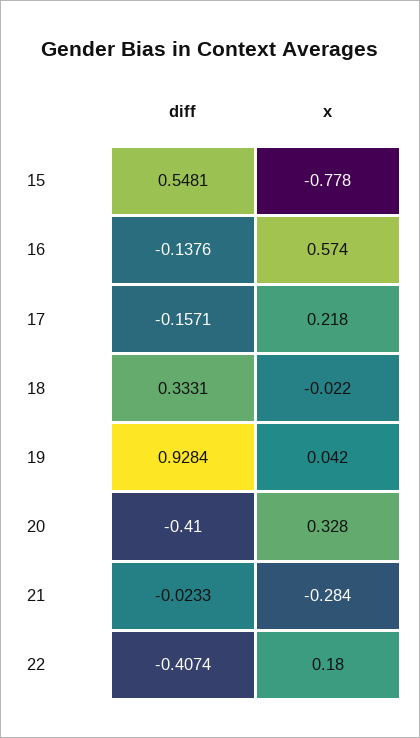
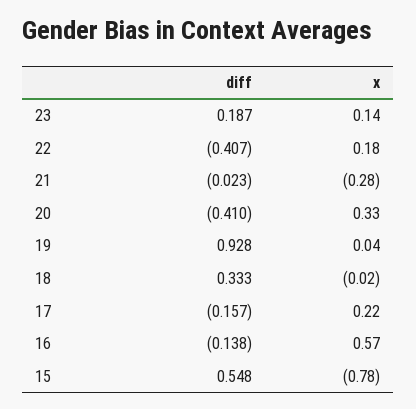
diff, 23: none -> 0.187
x, 23: none -> 0.14

